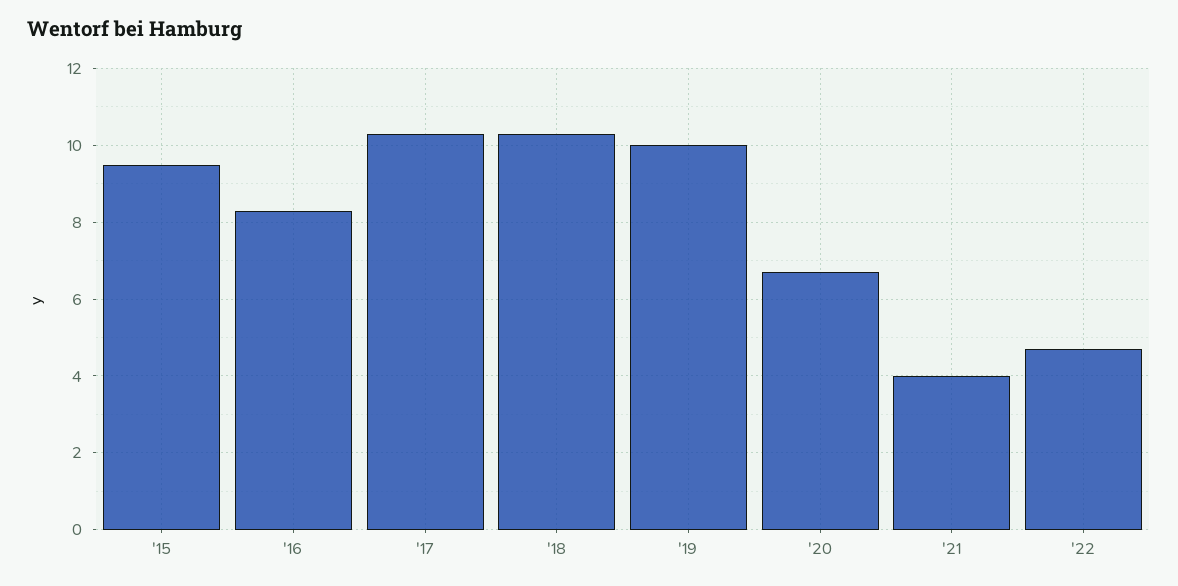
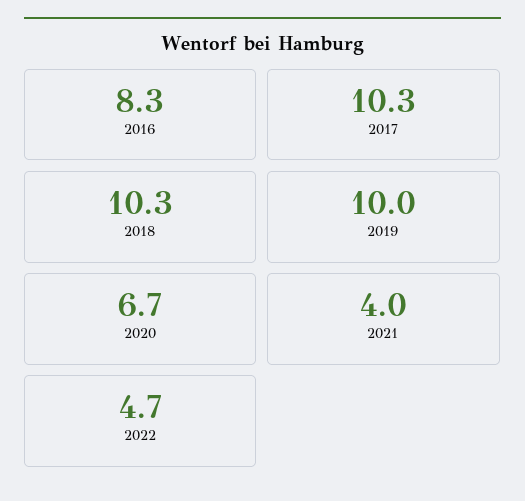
'15: 9.5 -> none

